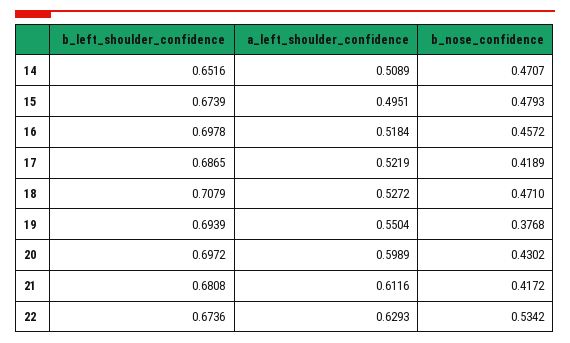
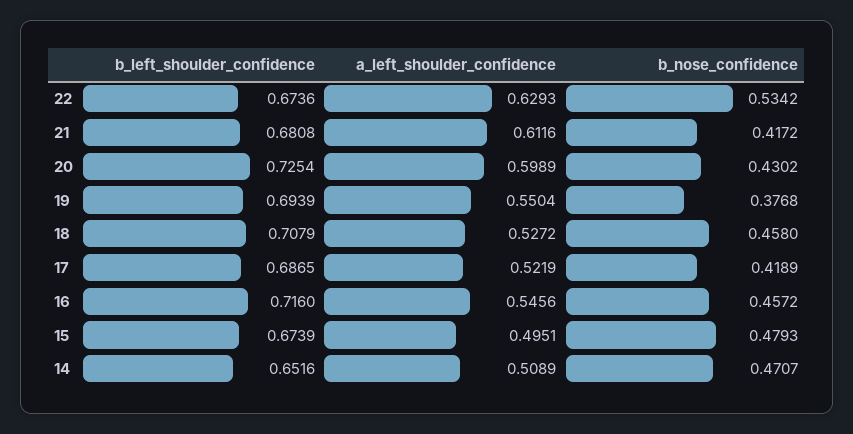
b_left_shoulder_confidence, 16: 0.6978 -> 0.716
a_left_shoulder_confidence, 16: 0.5184 -> 0.5456
b_nose_confidence, 18: 0.471 -> 0.458
b_left_shoulder_confidence, 20: 0.6972 -> 0.7254

